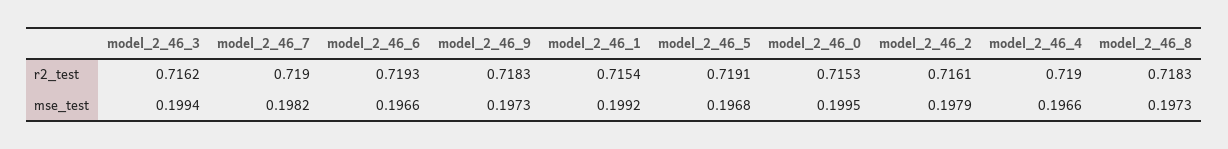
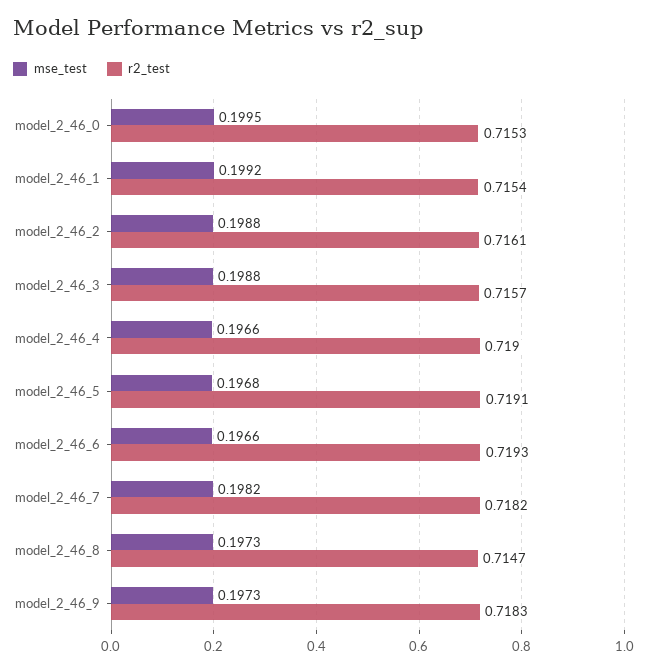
r2_test, model_2_46_3: 0.7162 -> 0.7157
r2_test, model_2_46_7: 0.719 -> 0.7182
r2_test, model_2_46_8: 0.7183 -> 0.7147
mse_test, model_2_46_3: 0.1994 -> 0.1988
mse_test, model_2_46_2: 0.1979 -> 0.1988

